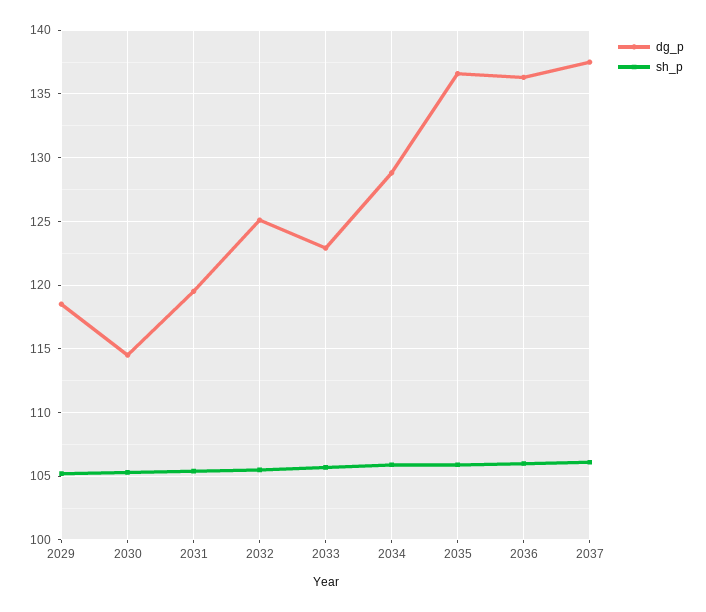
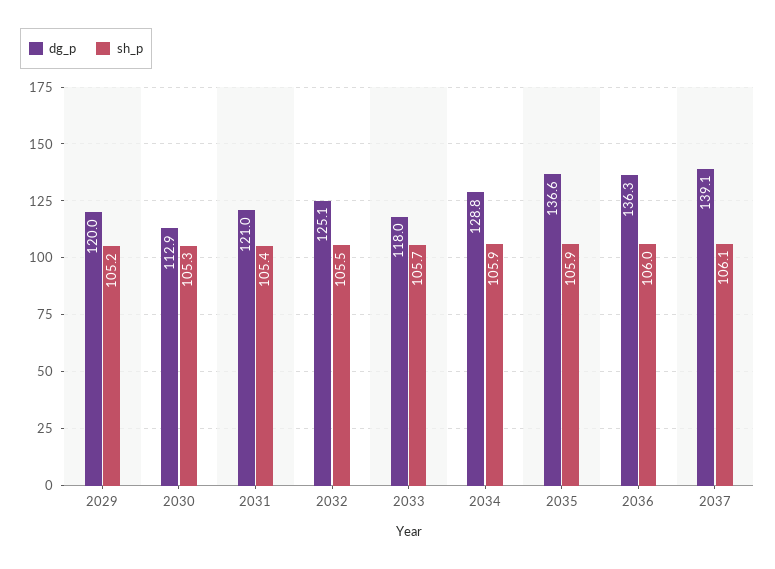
dg_p, 2029: 118.5 -> 120
dg_p, 2030: 114.5 -> 112.9
dg_p, 2031: 119.5 -> 121
dg_p, 2033: 123 -> 118
dg_p, 2037: 137.5 -> 139.1

